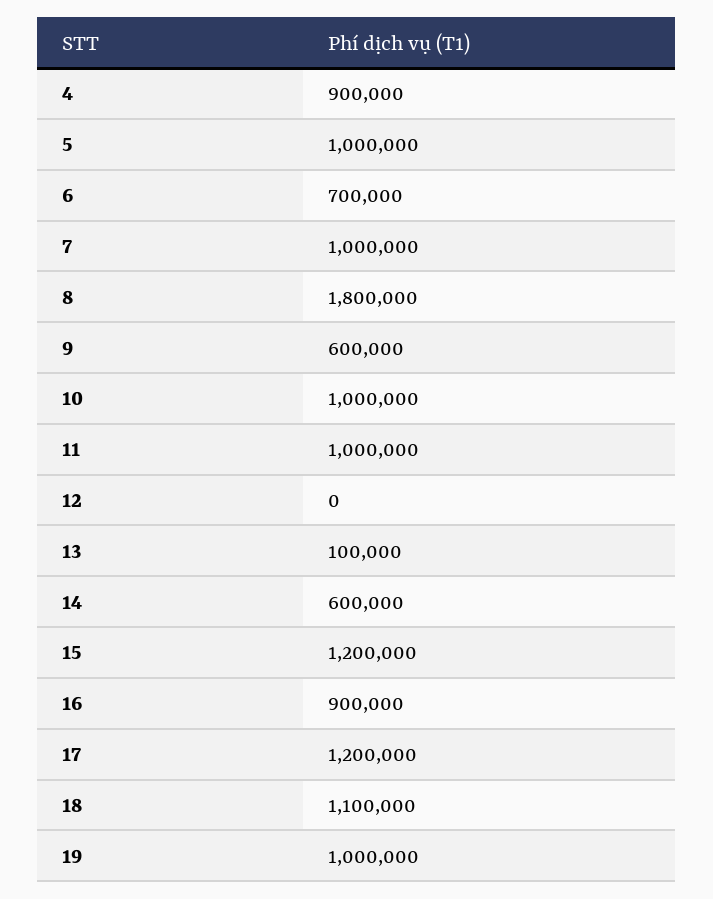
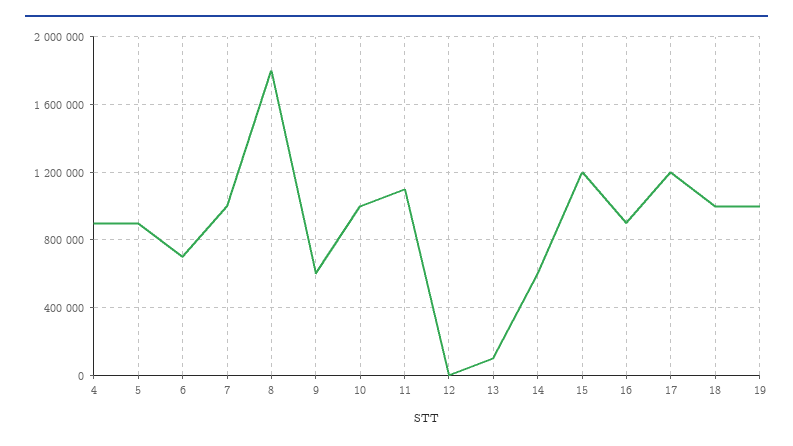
5: 1000000 -> 900000
11: 1000000 -> 1100000
18: 1100000 -> 1000000

